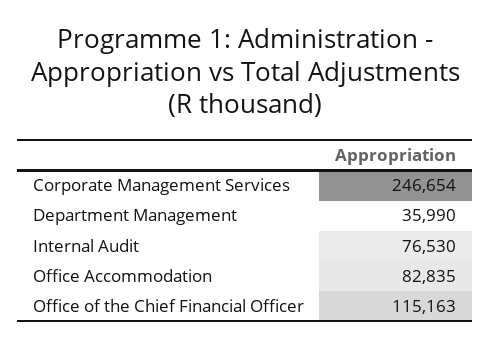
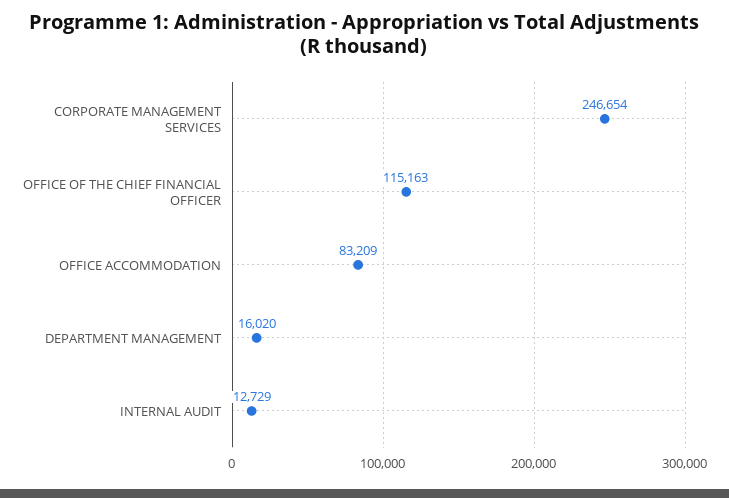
Department Management: 35990 -> 16020
Internal Audit: 76530 -> 12729
Office Accommodation: 82835 -> 83209

